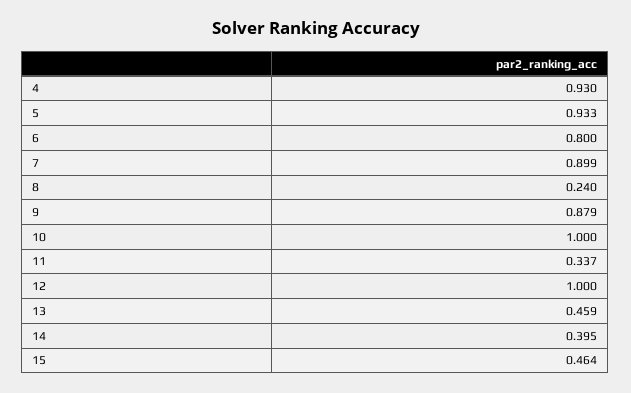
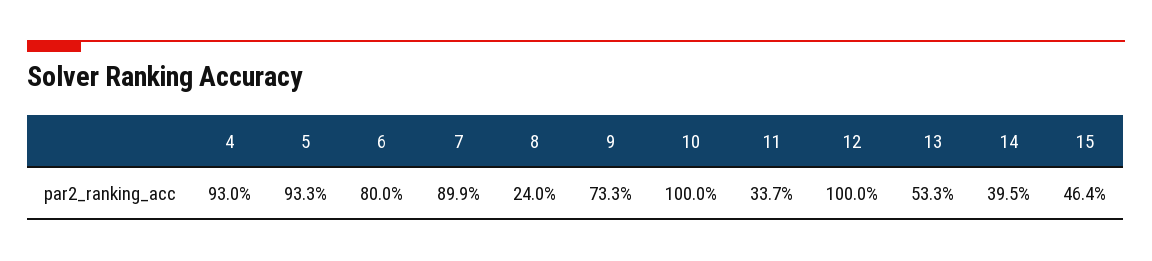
9: 0.879 -> 0.733
13: 0.459 -> 0.533

